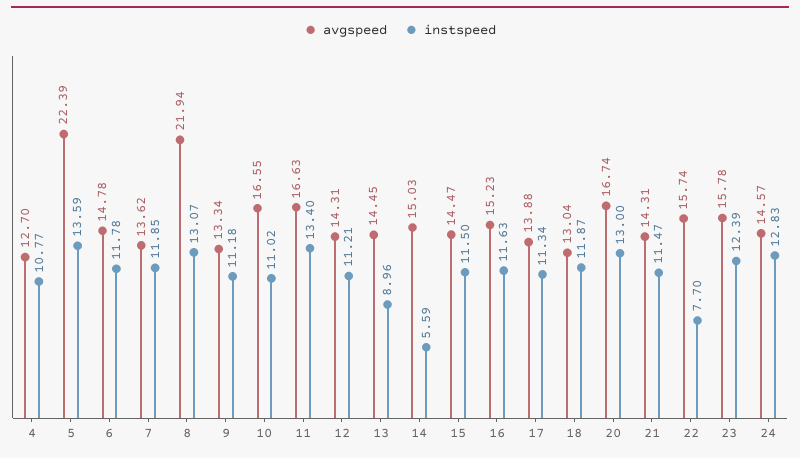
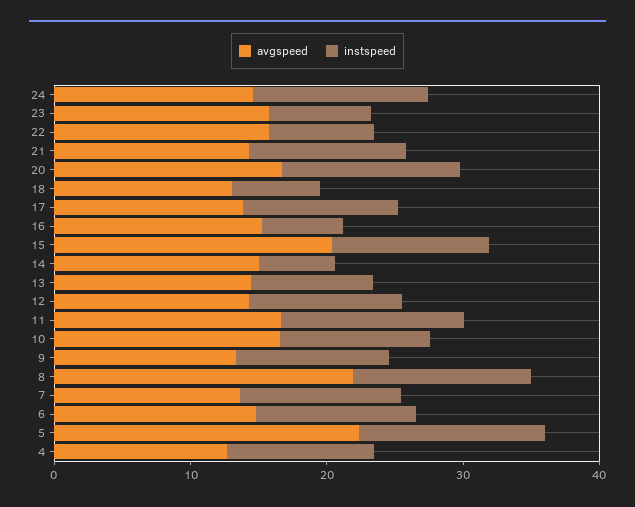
avgspeed, 15: 14.47 -> 20
instspeed, 16: 11.63 -> 6
instspeed, 18: 11.87 -> 6
instspeed, 23: 12.39 -> 8

